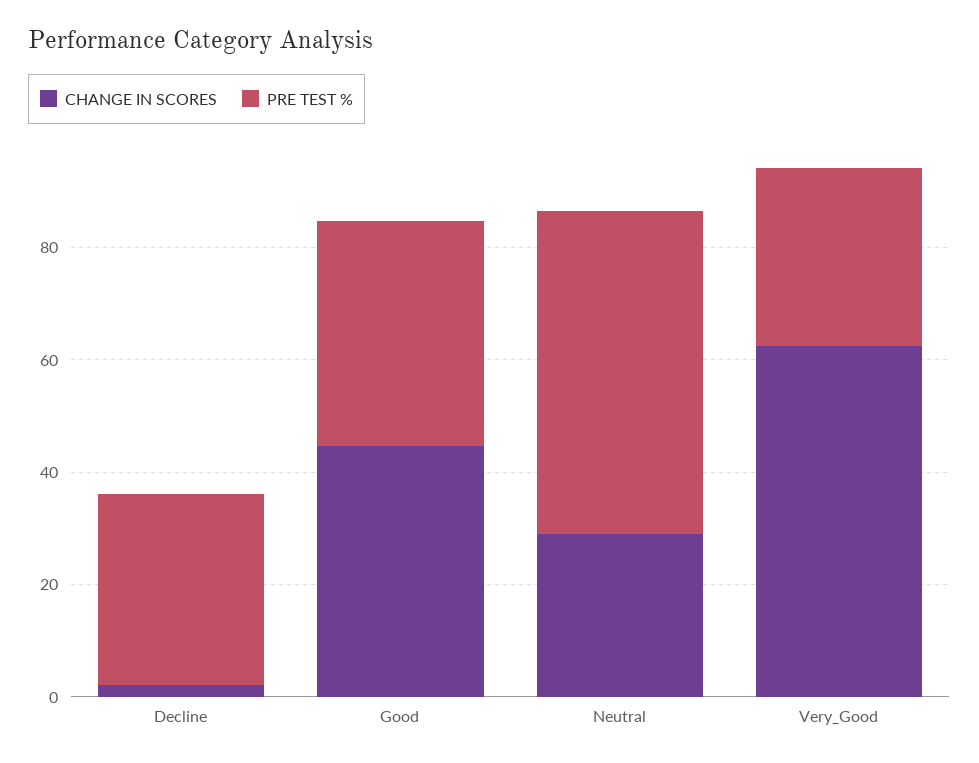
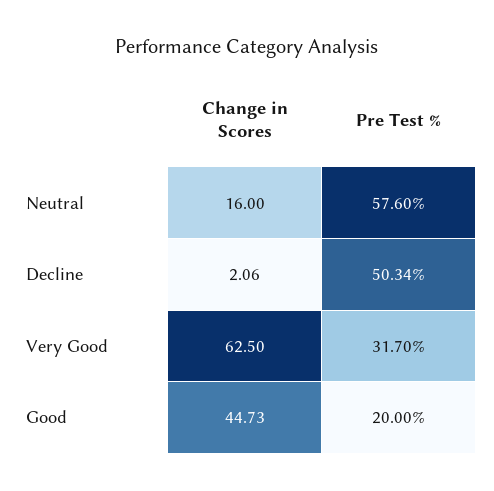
PRE TEST %, Decline: 35 -> 50.34
PRE TEST %, Good: 40 -> 20
CHANGE IN SCORES, Neutral: 30 -> 16

